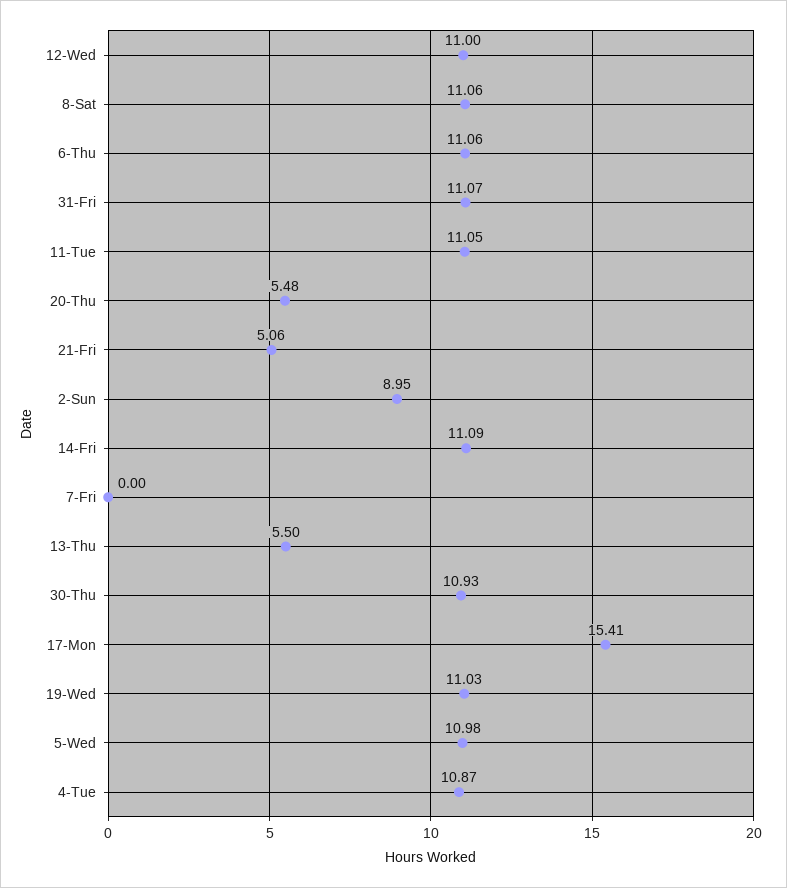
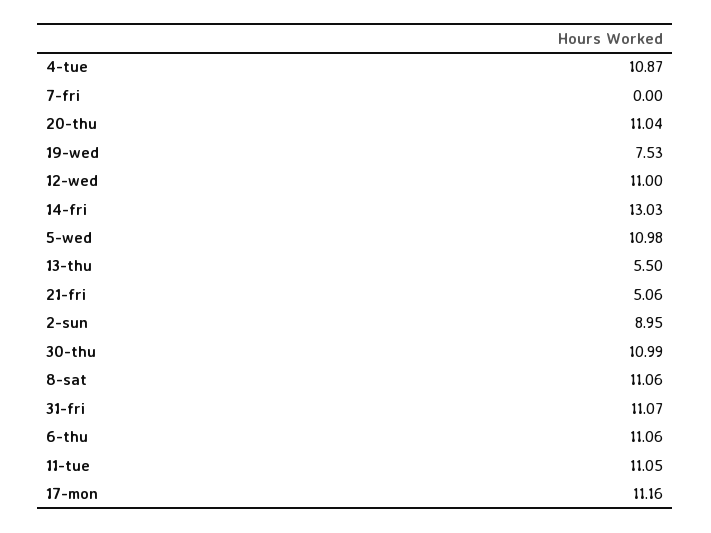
20-Thu: 5.48 -> 11.04
14-Fri: 11.09 -> 13.03
30-Thu: 10.93 -> 10.99
17-Mon: 15.41 -> 11.16
19-Wed: 11.03 -> 7.53

